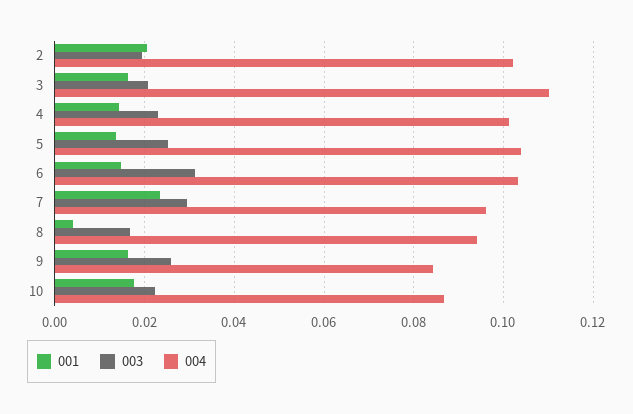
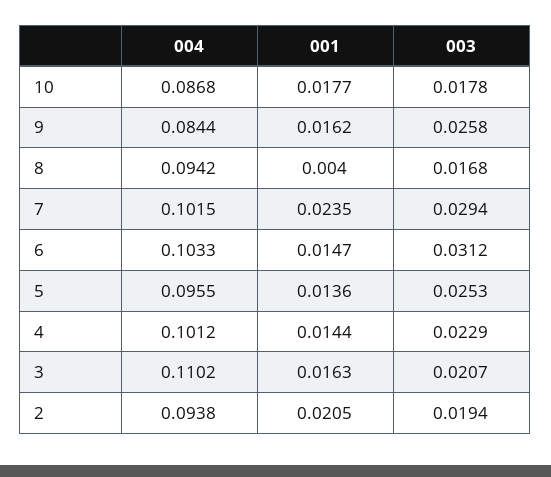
004, 2: 0.102 -> 0.0938
004, 5: 0.104 -> 0.0955
004, 7: 0.096 -> 0.1015
003, 10: 0.022 -> 0.0178

